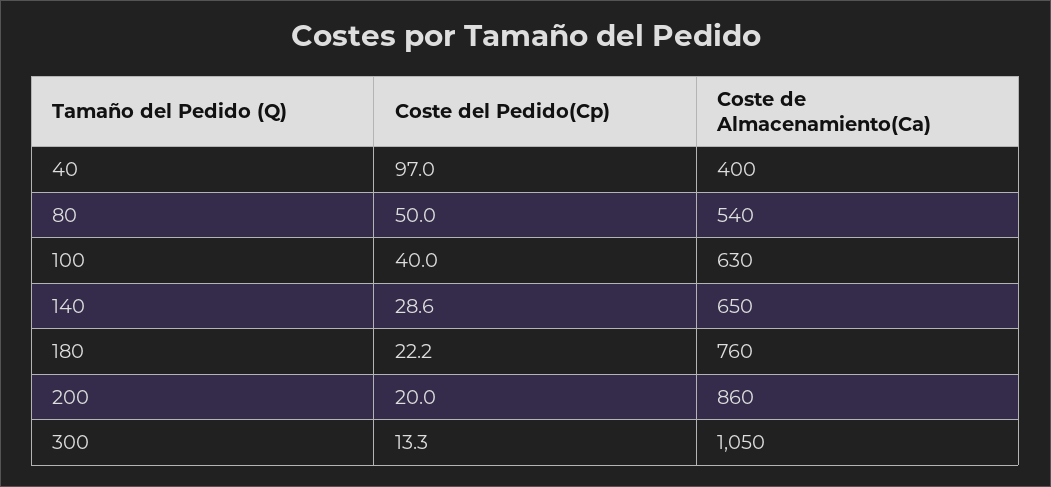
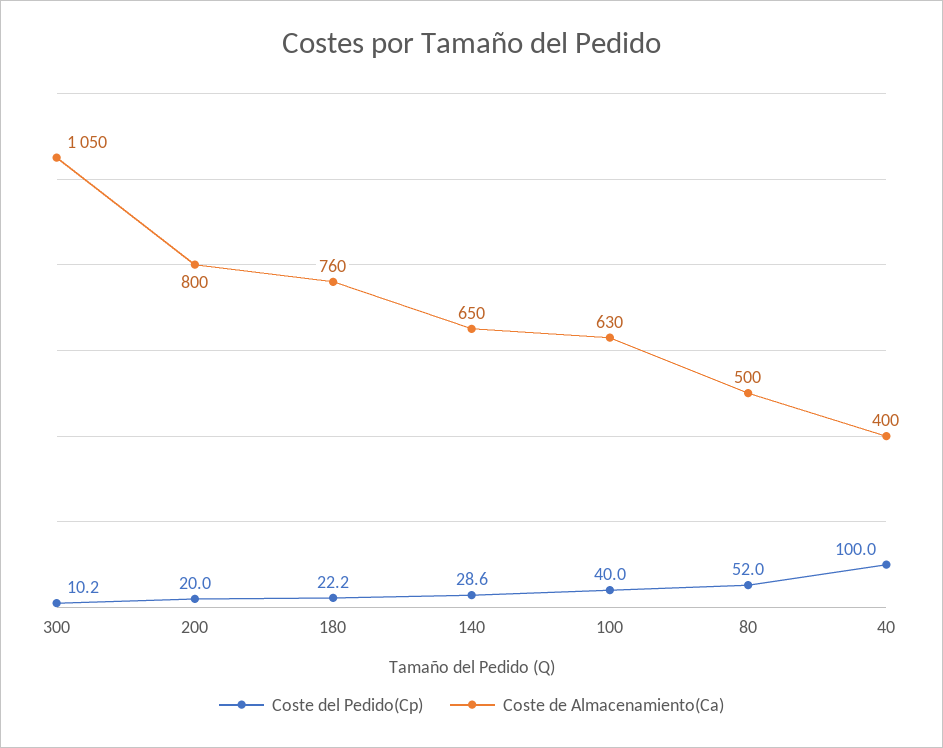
Coste del Pedido(Cp), 40: 97 -> 100
Coste del Pedido(Cp), 80: 50 -> 52
Coste de Almacenamiento(Ca), 80: 540 -> 500
Coste de Almacenamiento(Ca), 200: 860 -> 800
Coste del Pedido(Cp), 300: 13.3 -> 10.2

